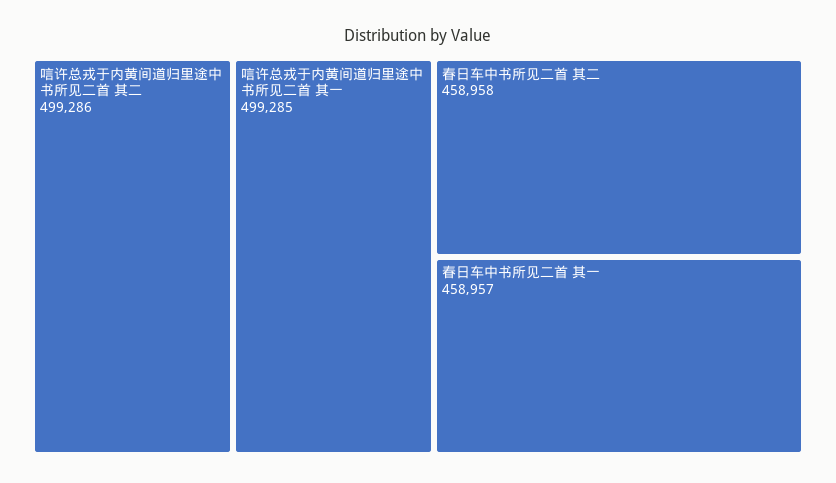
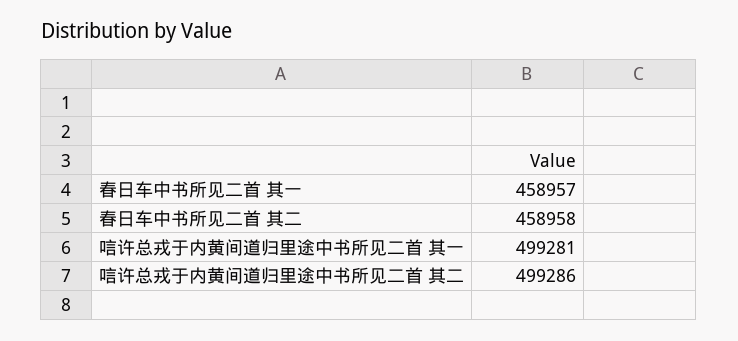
唁许总戎于内黄间道归里途中书所见二首 其一: 499285 -> 499281

